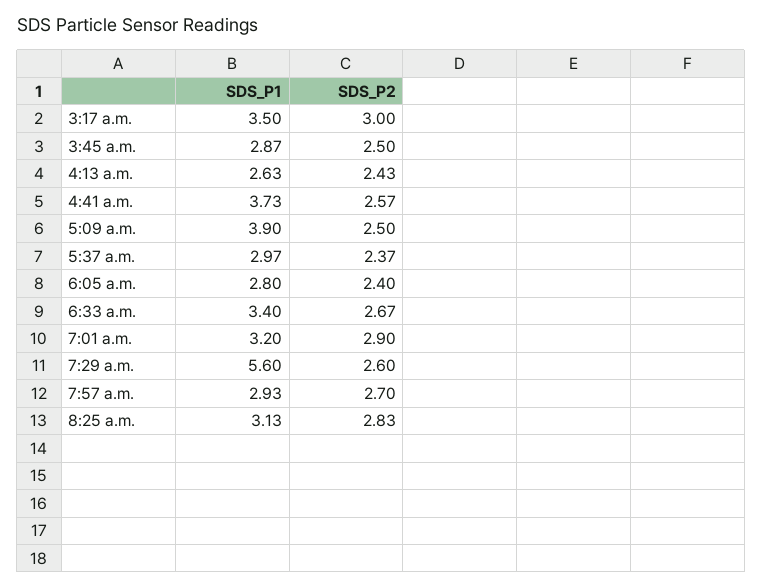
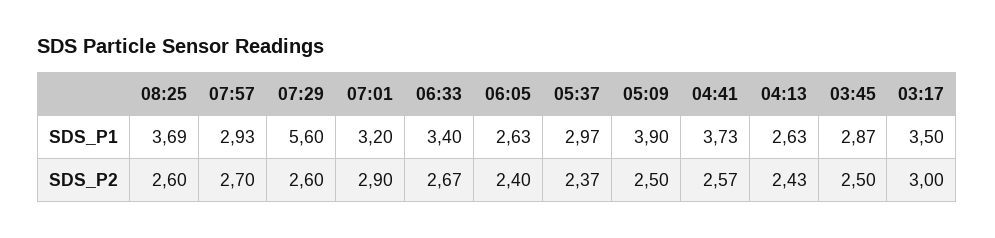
SDS_P1, 6:05 a.m.: 2.8 -> 2.63
SDS_P1, 8:25 a.m.: 3.13 -> 3.69
SDS_P2, 8:25 a.m.: 2.83 -> 2.6

